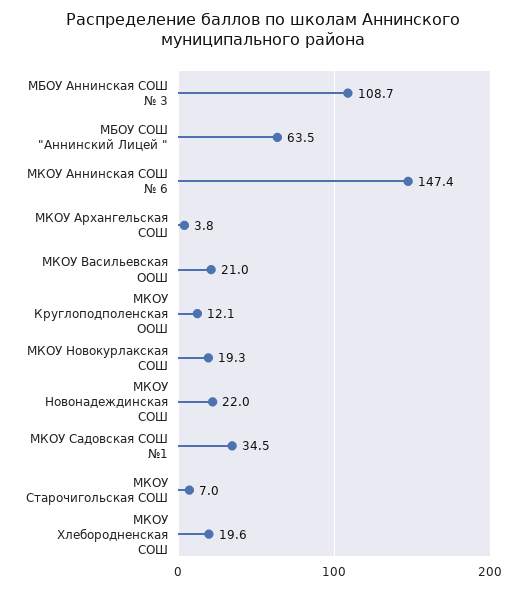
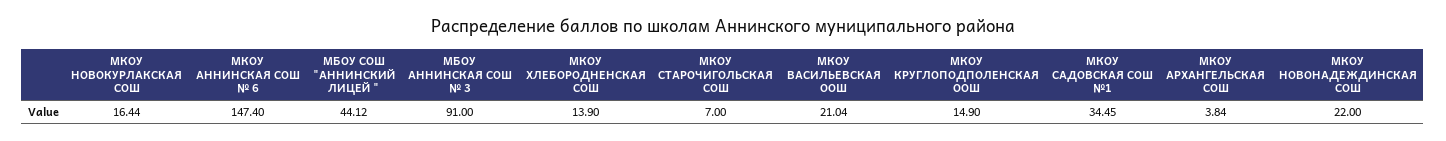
МБОУ Аннинская СОШ № 3: 108.7 -> 91
МБОУ СОШ "Аннинский Лицей ": 63.5 -> 44.12
МКОУ Круглоподполенская ООШ: 12.1 -> 14.9
МКОУ Новокурлакская СОШ: 19.3 -> 16.44
МКОУ Хлебородненская СОШ: 19.6 -> 13.9

